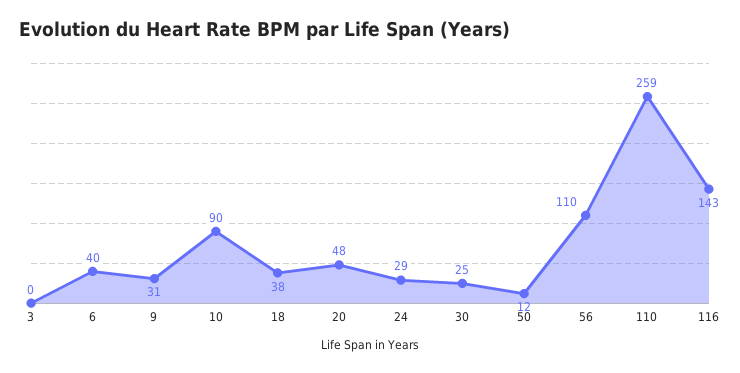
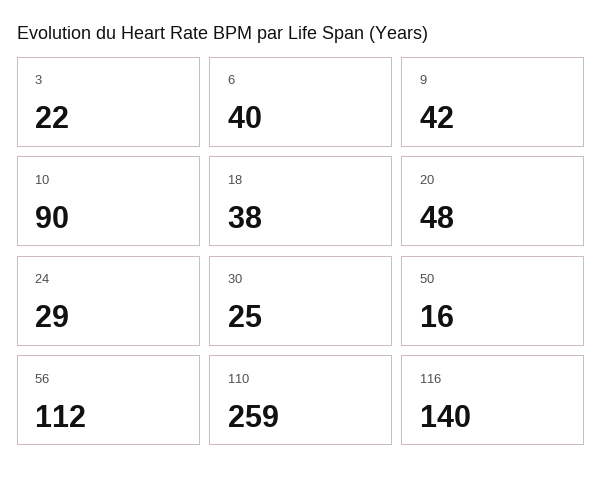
3: 0 -> 22
9: 31 -> 42
50: 12 -> 16
56: 110 -> 112
116: 143 -> 140

